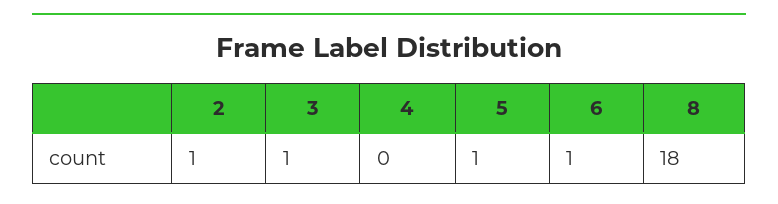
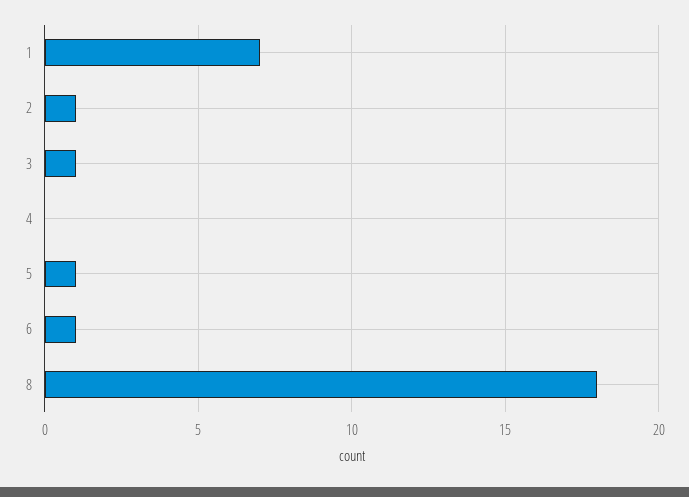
1: none -> 7

